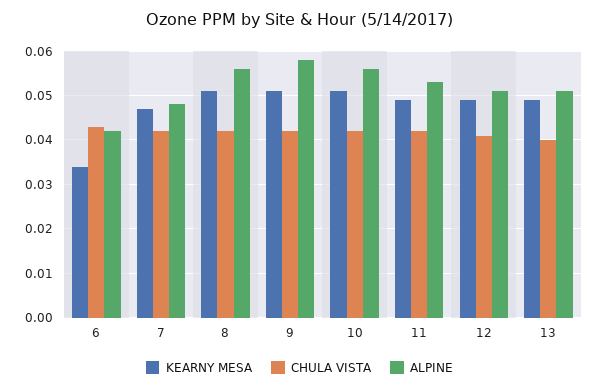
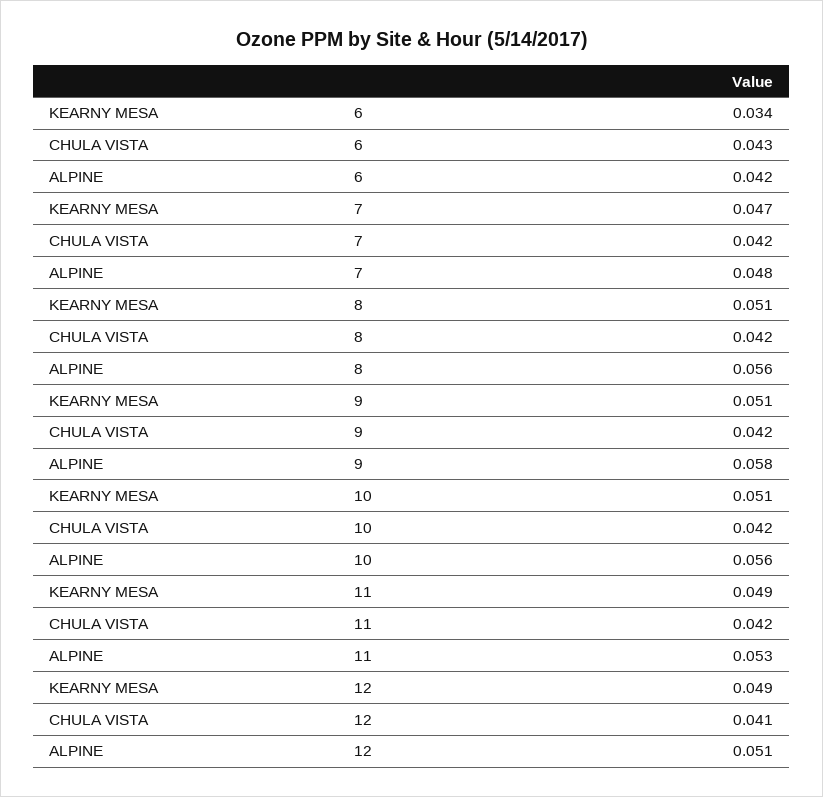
KEARNY MESA, 13: 0.05 -> none
CHULA VISTA, 13: 0.04 -> none
ALPINE, 13: 0.05 -> none

